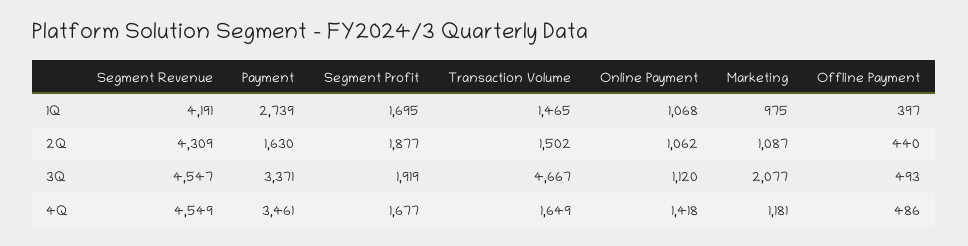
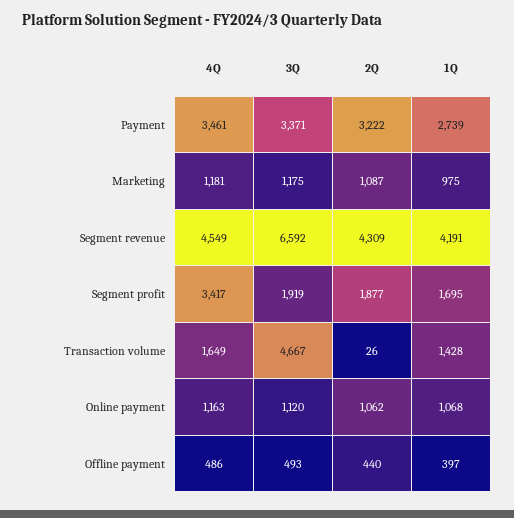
Transaction Volume, 1Q: 1465 -> 1428
Payment, 2Q: 1630 -> 3222
Transaction Volume, 2Q: 1502 -> 26
Segment Revenue, 3Q: 4547 -> 6592
Marketing, 3Q: 2077 -> 1175
Segment Profit, 4Q: 1677 -> 3417
Online Payment, 4Q: 1418 -> 1163

